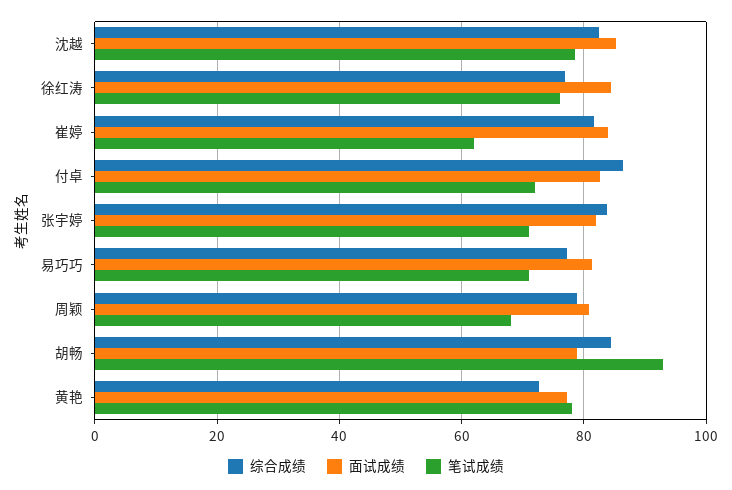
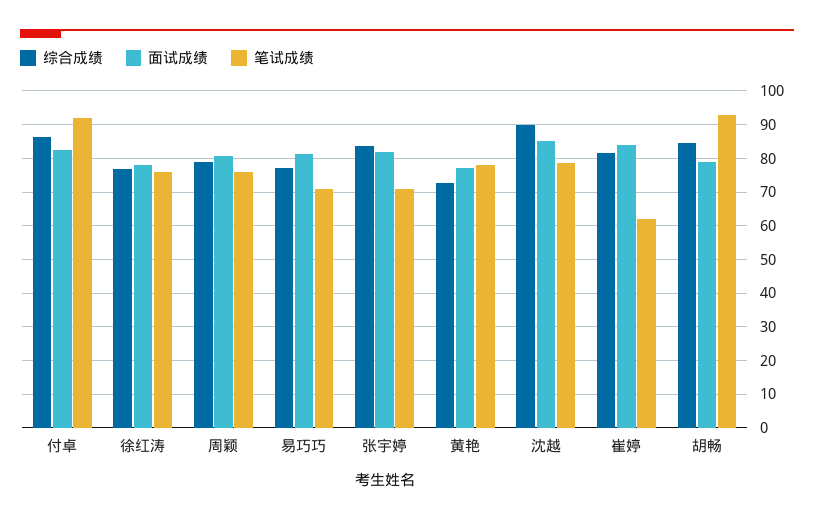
综合成绩, 沈越: 82 -> 90
面试成绩, 徐红涛: 84 -> 78
笔试成绩, 付卓: 72 -> 92
笔试成绩, 周颖: 68 -> 76

